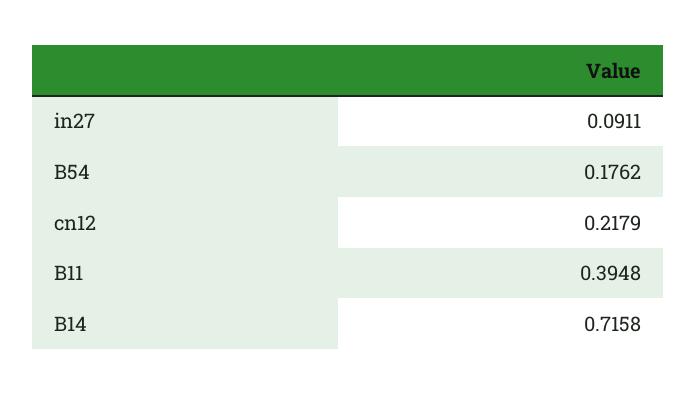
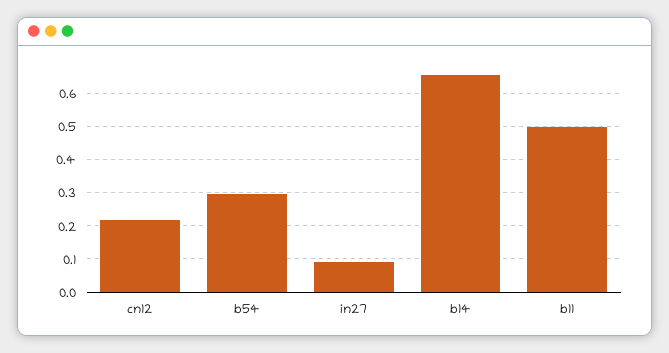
B54: 0.1762 -> 0.3
B11: 0.3948 -> 0.5
B14: 0.7158 -> 0.66

